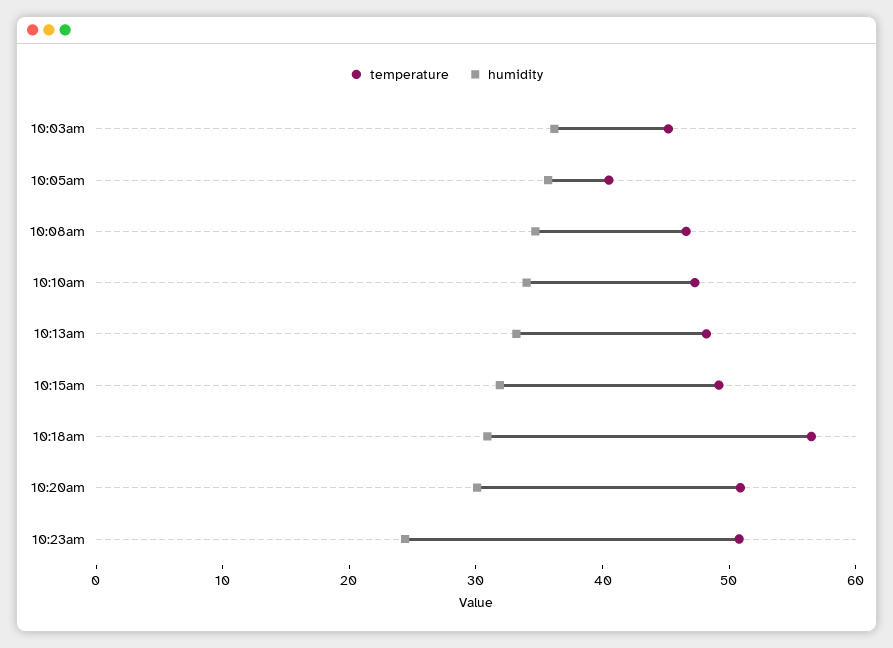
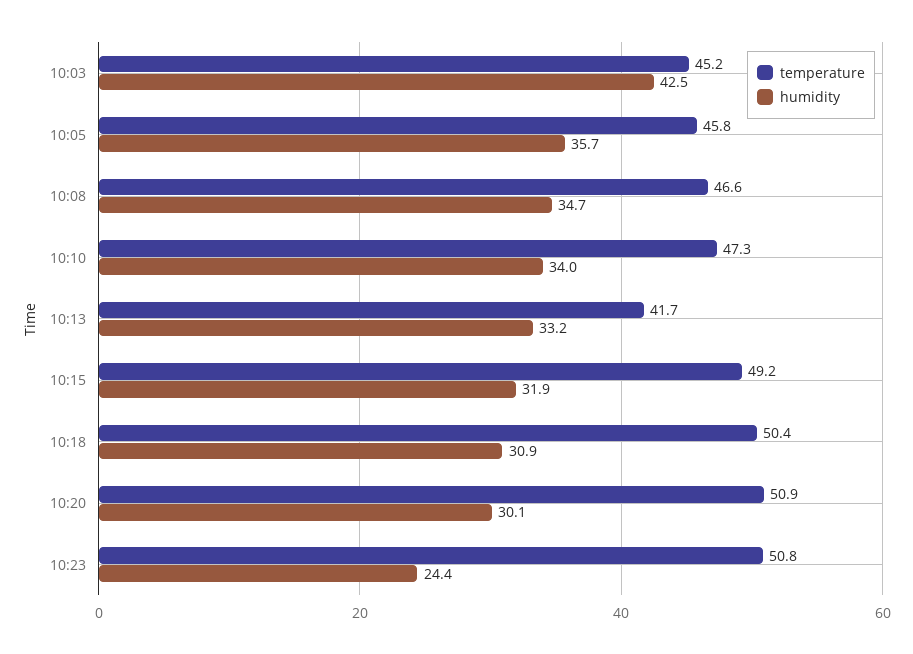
humidity, 10:03am: 36 -> 42.5
temperature, 10:05am: 40 -> 45.8
temperature, 10:13am: 48 -> 41.7
temperature, 10:18am: 56 -> 50.4

